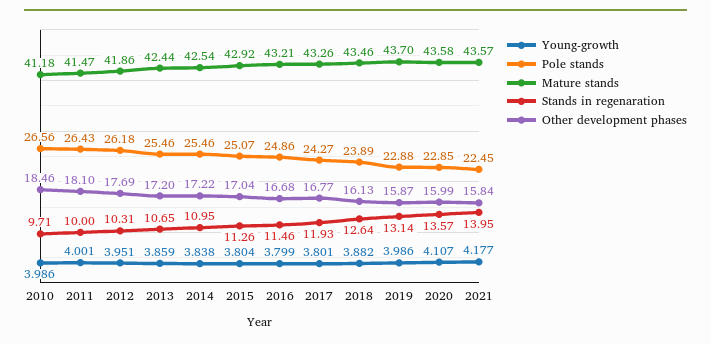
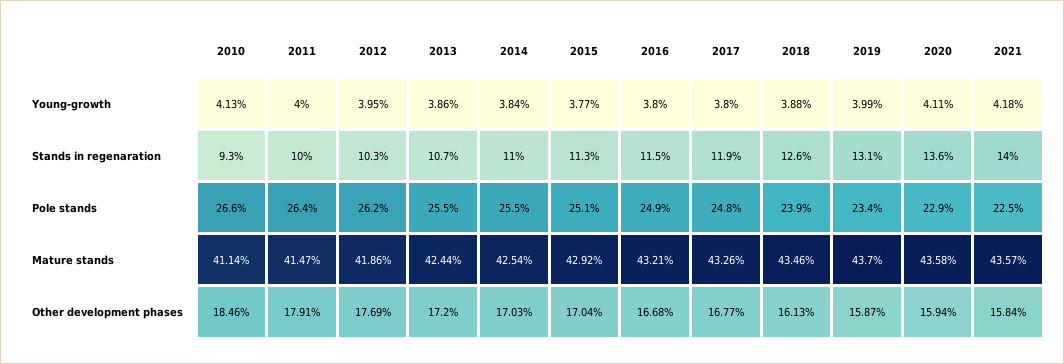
Young-growth, 2010: 3.986 -> 4.13
Mature stands, 2010: 41.18 -> 41.14
Stands in regenaration, 2010: 9.71 -> 9.3
Other development phases, 2011: 18.1 -> 17.91
Other development phases, 2014: 17.22 -> 17.03
Young-growth, 2015: 3.804 -> 3.77
Pole stands, 2017: 24.27 -> 24.8
Pole stands, 2019: 22.88 -> 23.4
Other development phases, 2020: 15.99 -> 15.94

